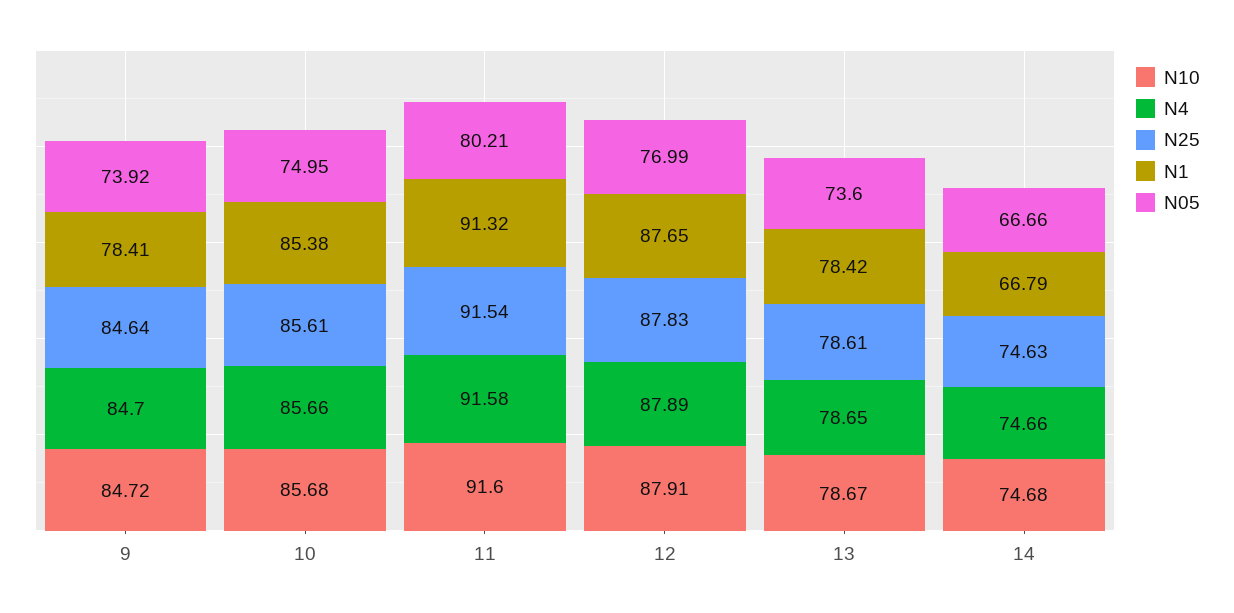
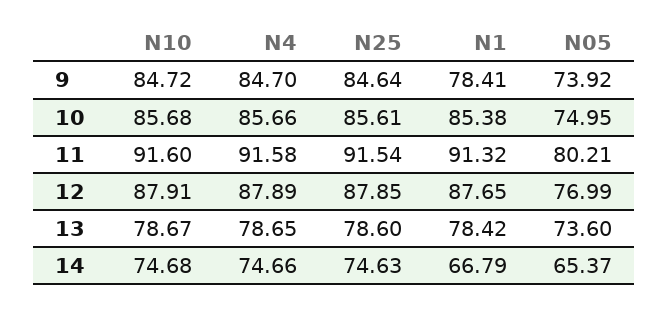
N25, 12: 87.83 -> 87.85
N25, 13: 78.61 -> 78.6
N05, 14: 66.66 -> 65.37

